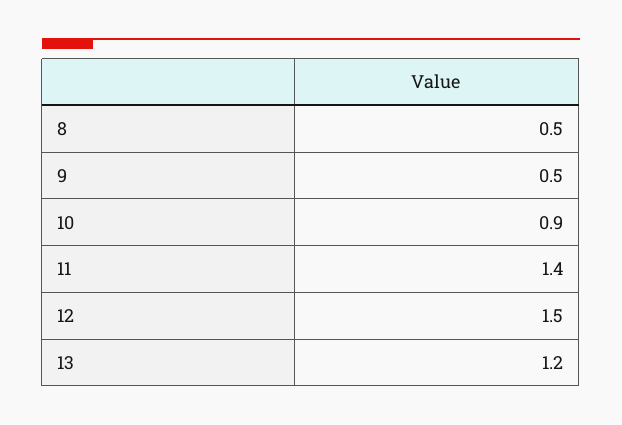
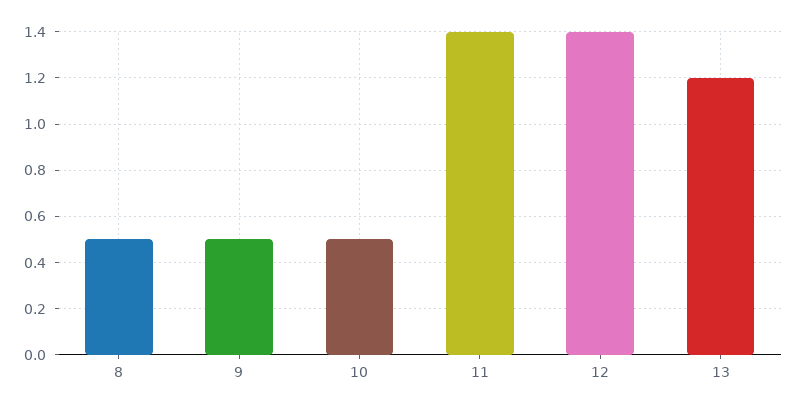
10: 0.9 -> 0.5
12: 1.5 -> 1.4

